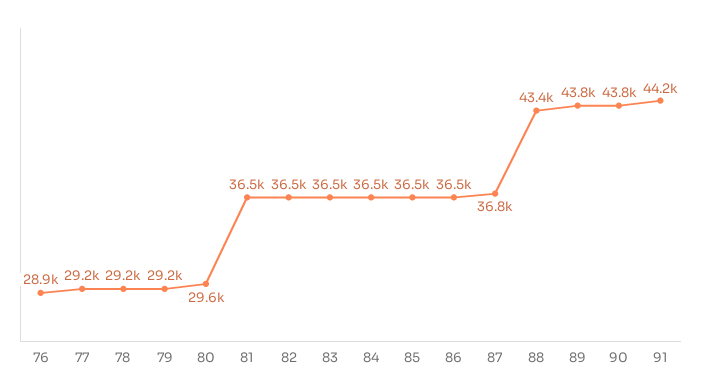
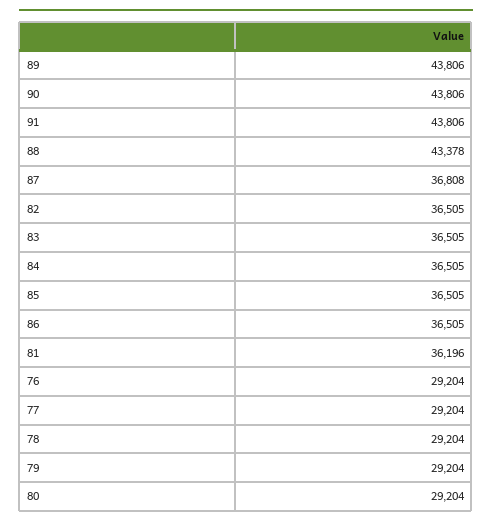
76: 28900 -> 29204
80: 29600 -> 29204
81: 36500 -> 36196
91: 44200 -> 43806

